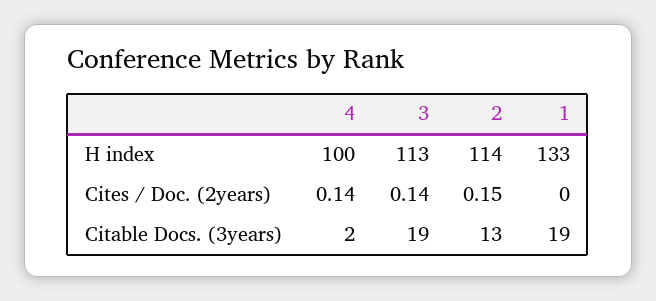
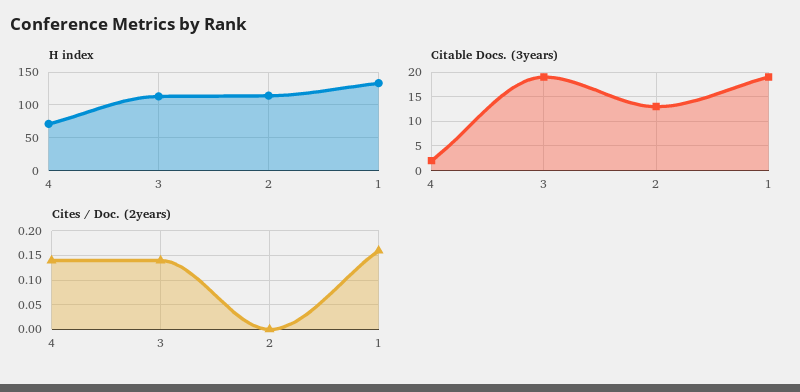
H index, 4: 100 -> 70
Cites / Doc. (2years), 2: 0.15 -> 0
Cites / Doc. (2years), 1: 0 -> 0.15

